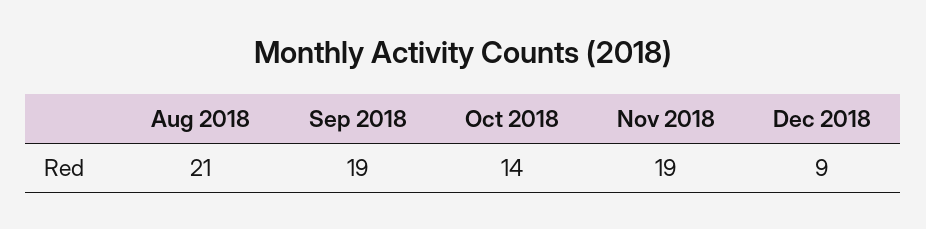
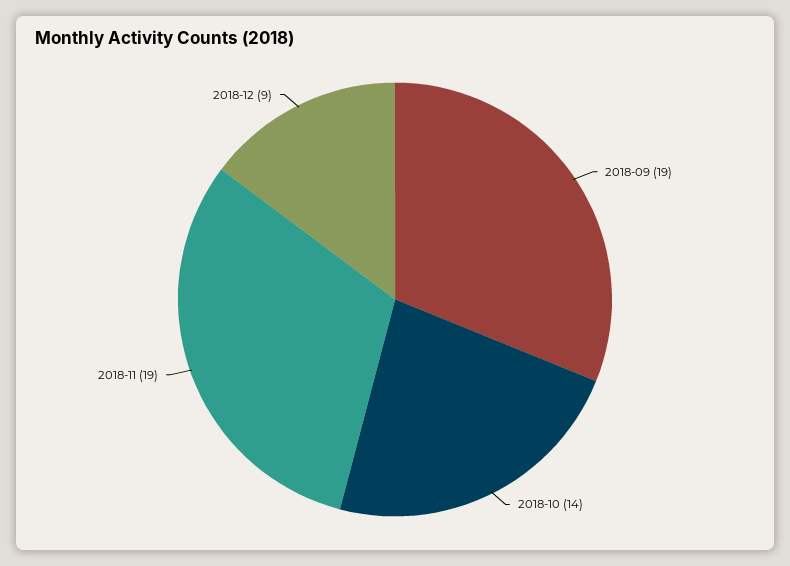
Aug 2018: 21 -> none

